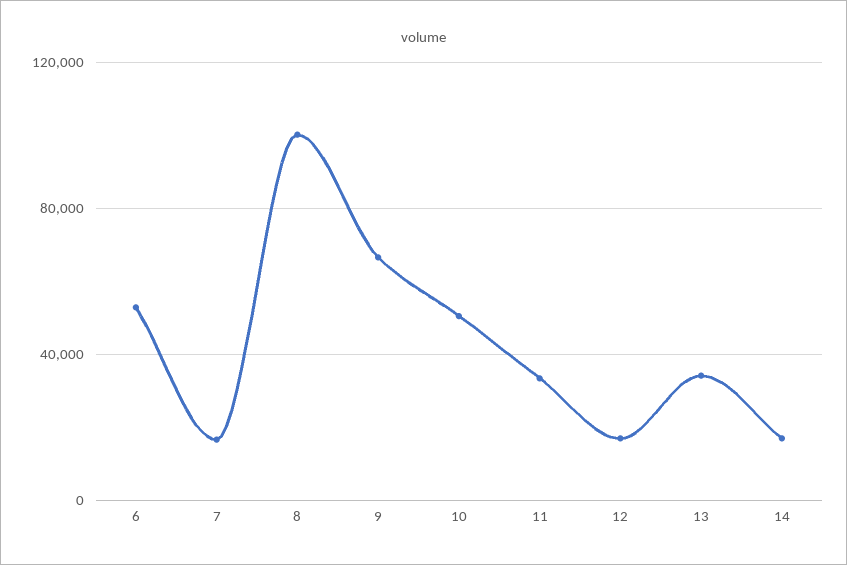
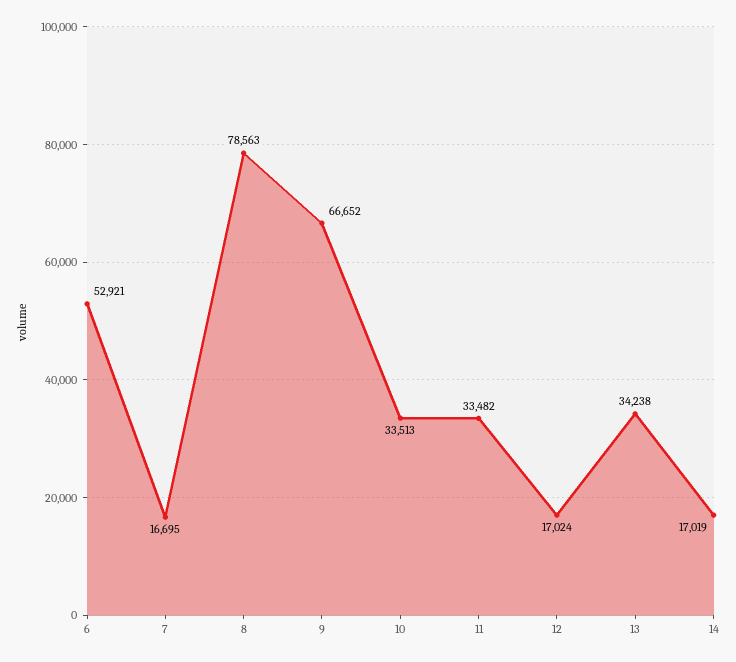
8: 100000 -> 78563
10: 50000 -> 33513

